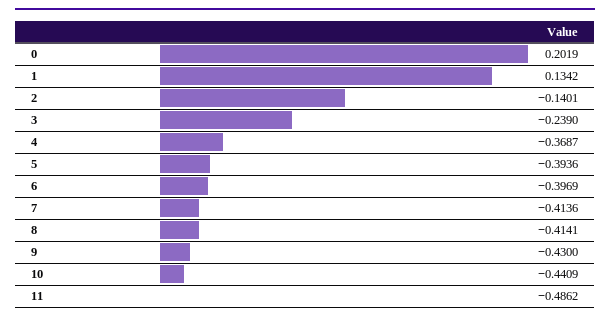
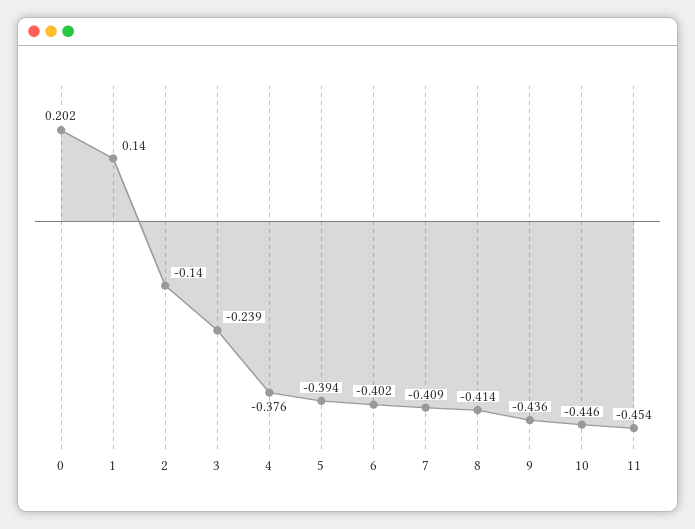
1: 0.1342 -> 0.14
4: -0.3687 -> -0.376
6: -0.3969 -> -0.402
7: -0.4136 -> -0.409
9: -0.43 -> -0.436
10: -0.4409 -> -0.446
11: -0.4862 -> -0.454

